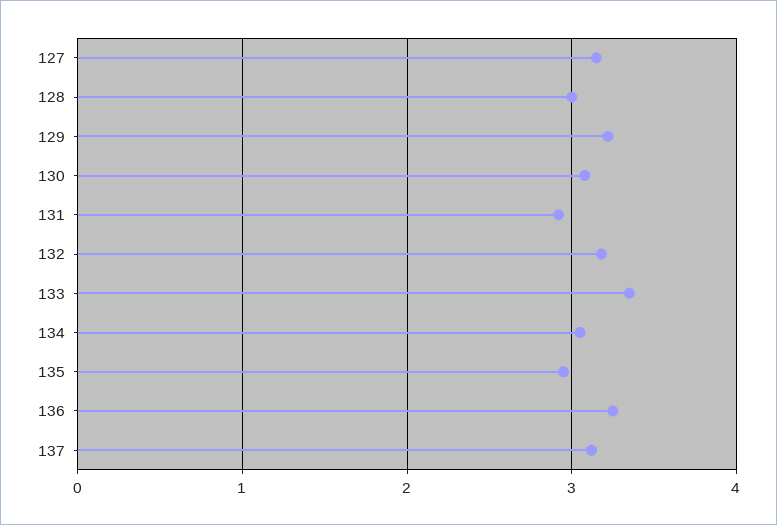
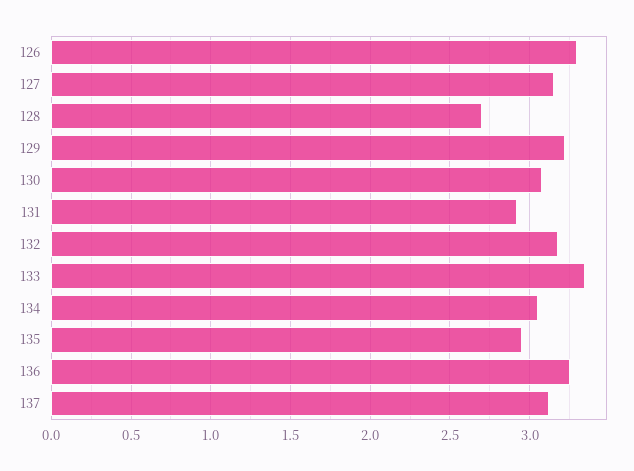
128: 3 -> 2.7
126: none -> 3.3

